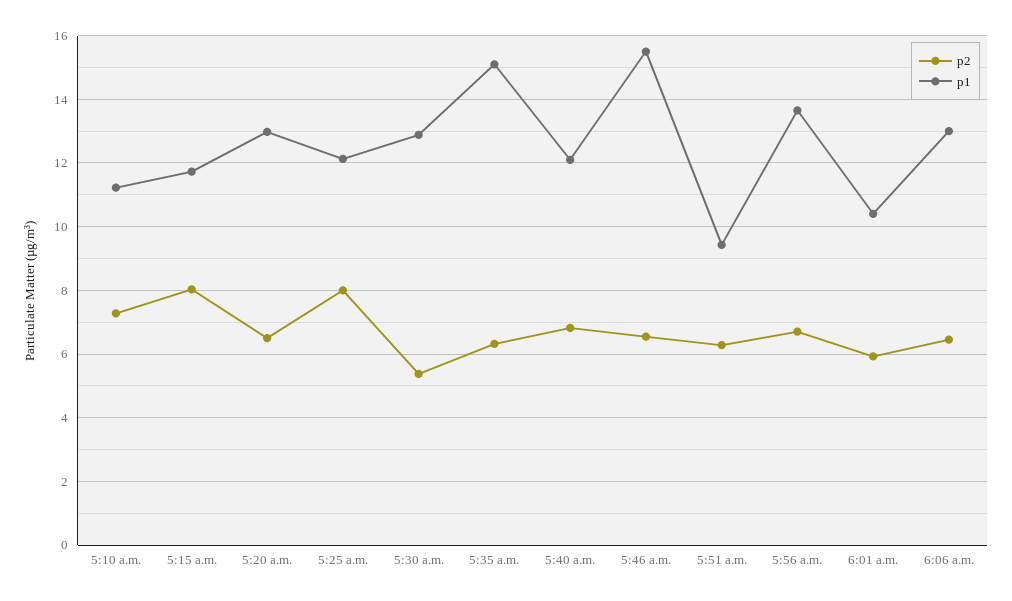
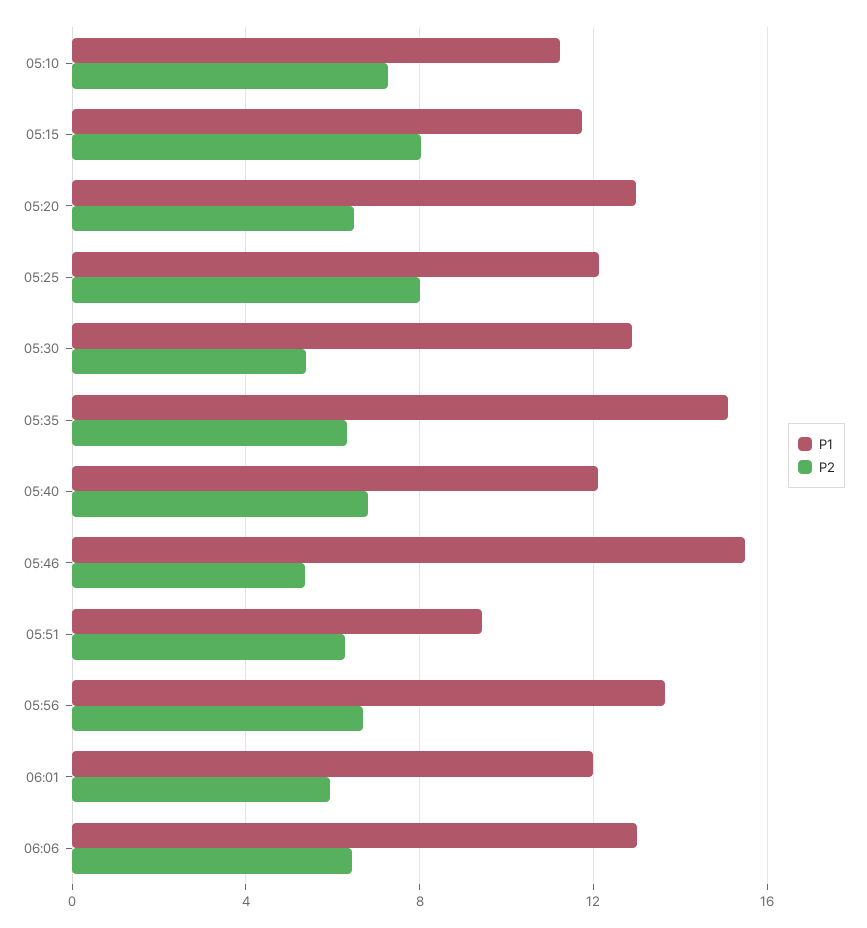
p2, 5:46 a.m.: 6.6 -> 5.5
p1, 6:01 a.m.: 10.4 -> 12

